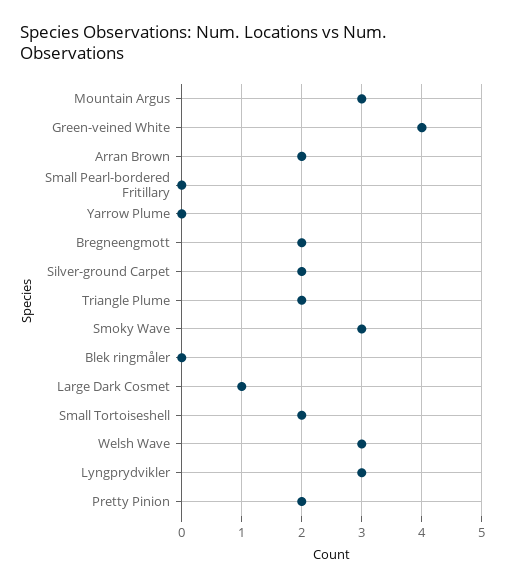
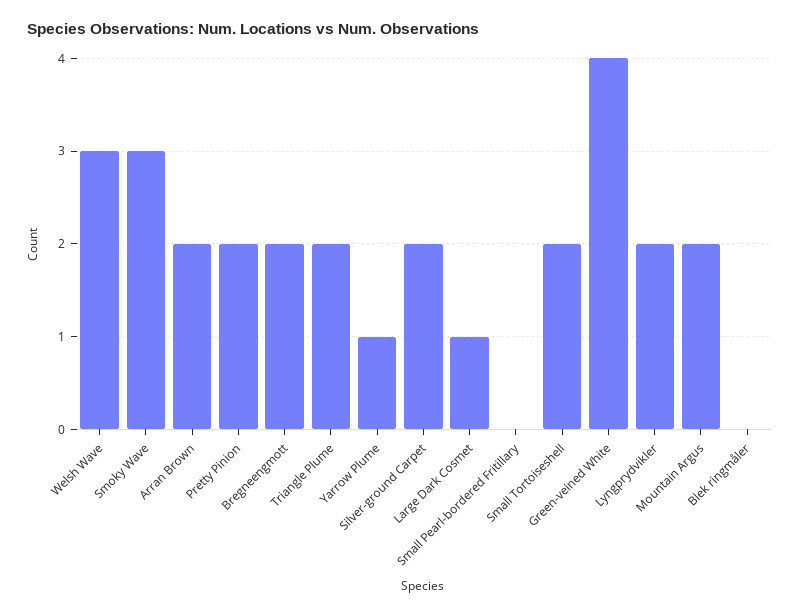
Mountain Argus: 3 -> 2
Yarrow Plume: 0 -> 1
Lyngprydvikler: 3 -> 2

